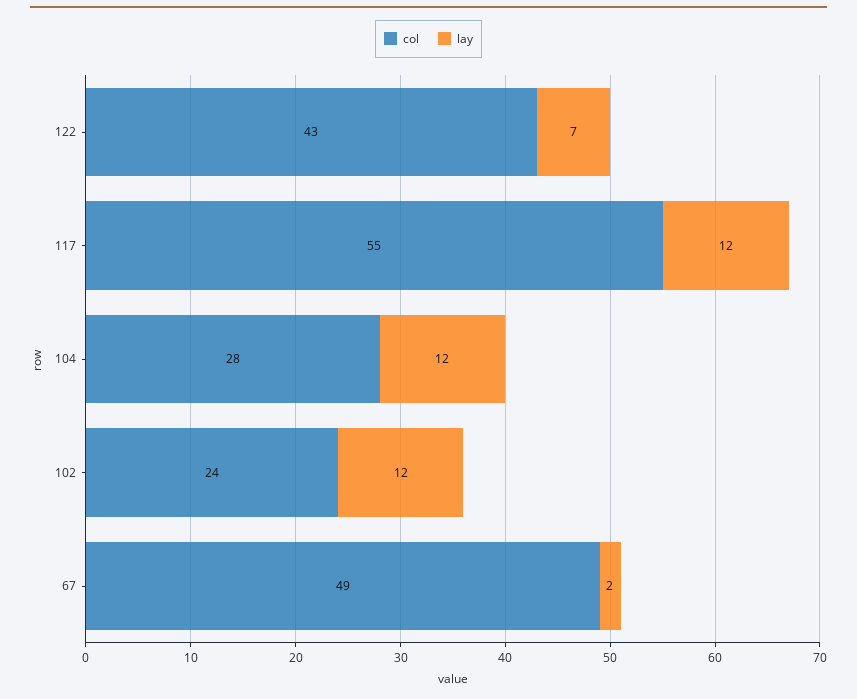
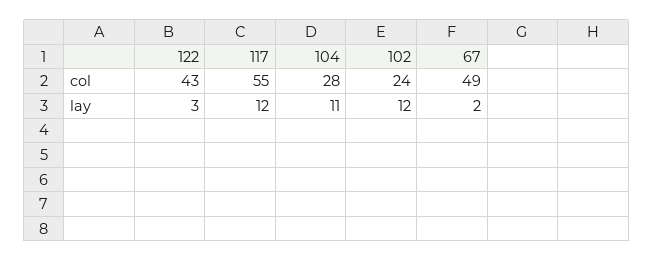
lay, 122: 7 -> 3
lay, 104: 12 -> 11

